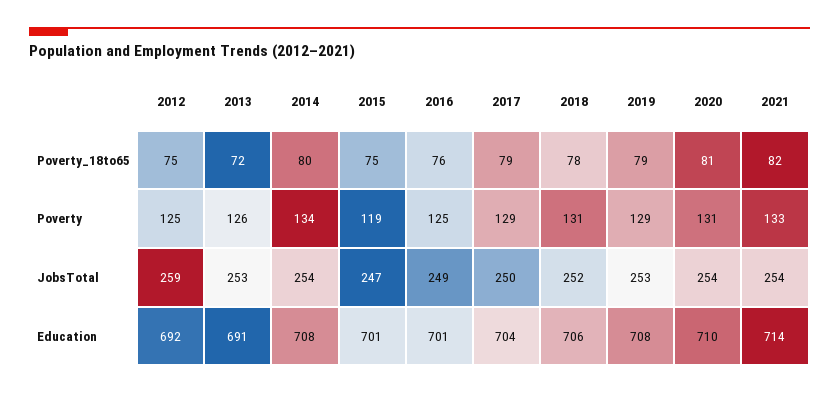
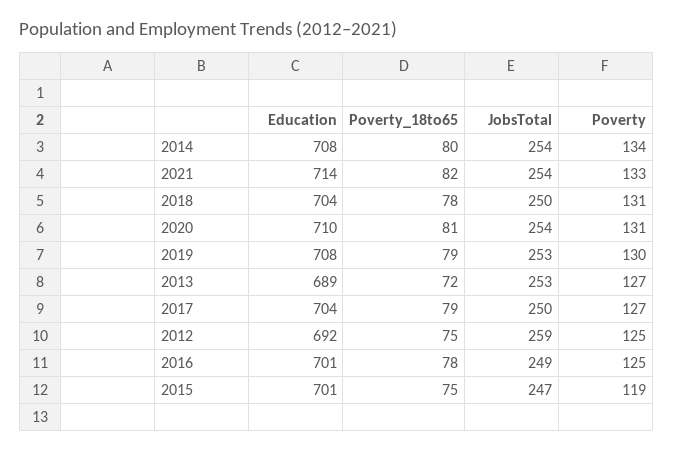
2016, Poverty_18to65: 76 -> 78
2013, Poverty: 126 -> 127
2017, Poverty: 129 -> 127
2019, Poverty: 129 -> 130
2018, JobsTotal: 252 -> 250
2013, Education: 691 -> 689
2018, Education: 706 -> 704

